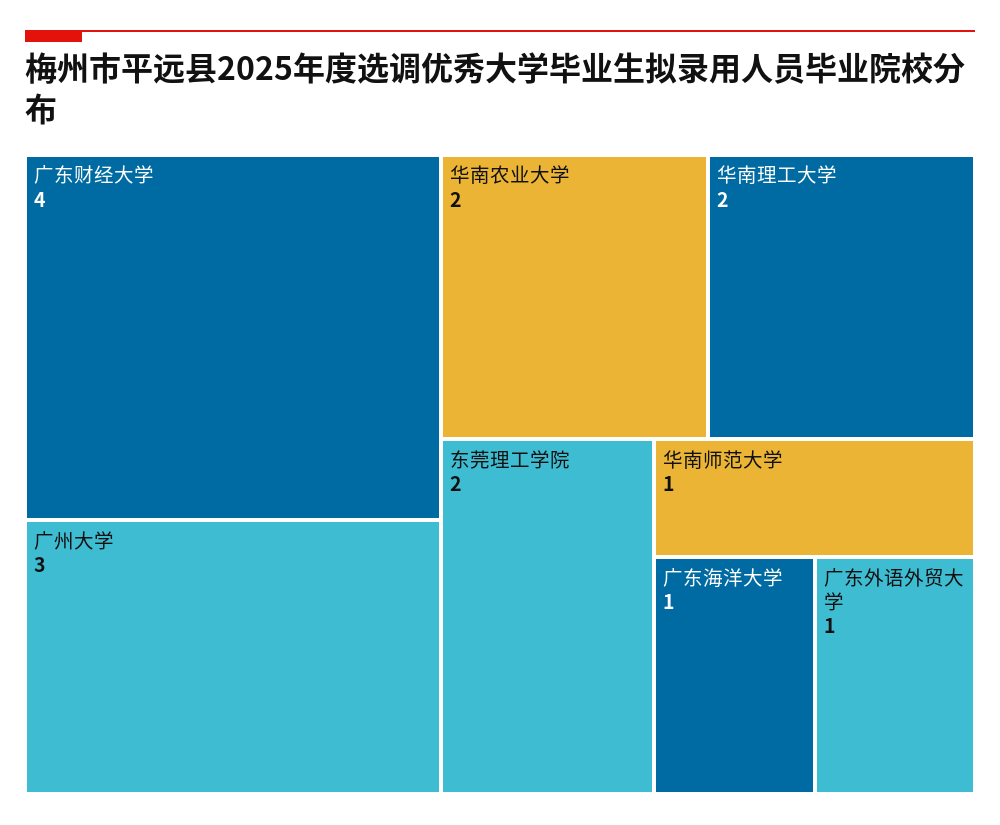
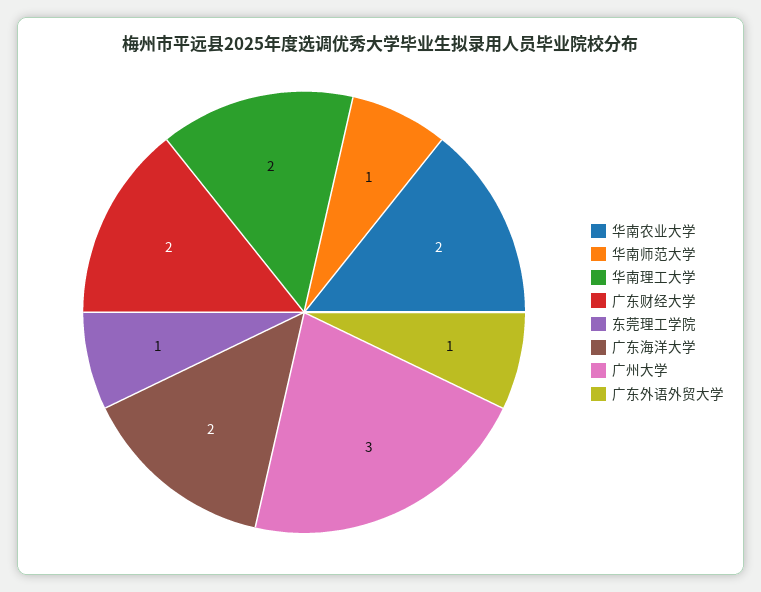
广东财经大学: 4 -> 2
东莞理工学院: 2 -> 1
广东海洋大学: 1 -> 2

